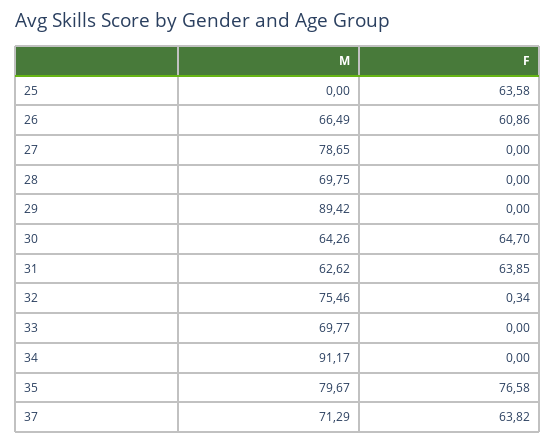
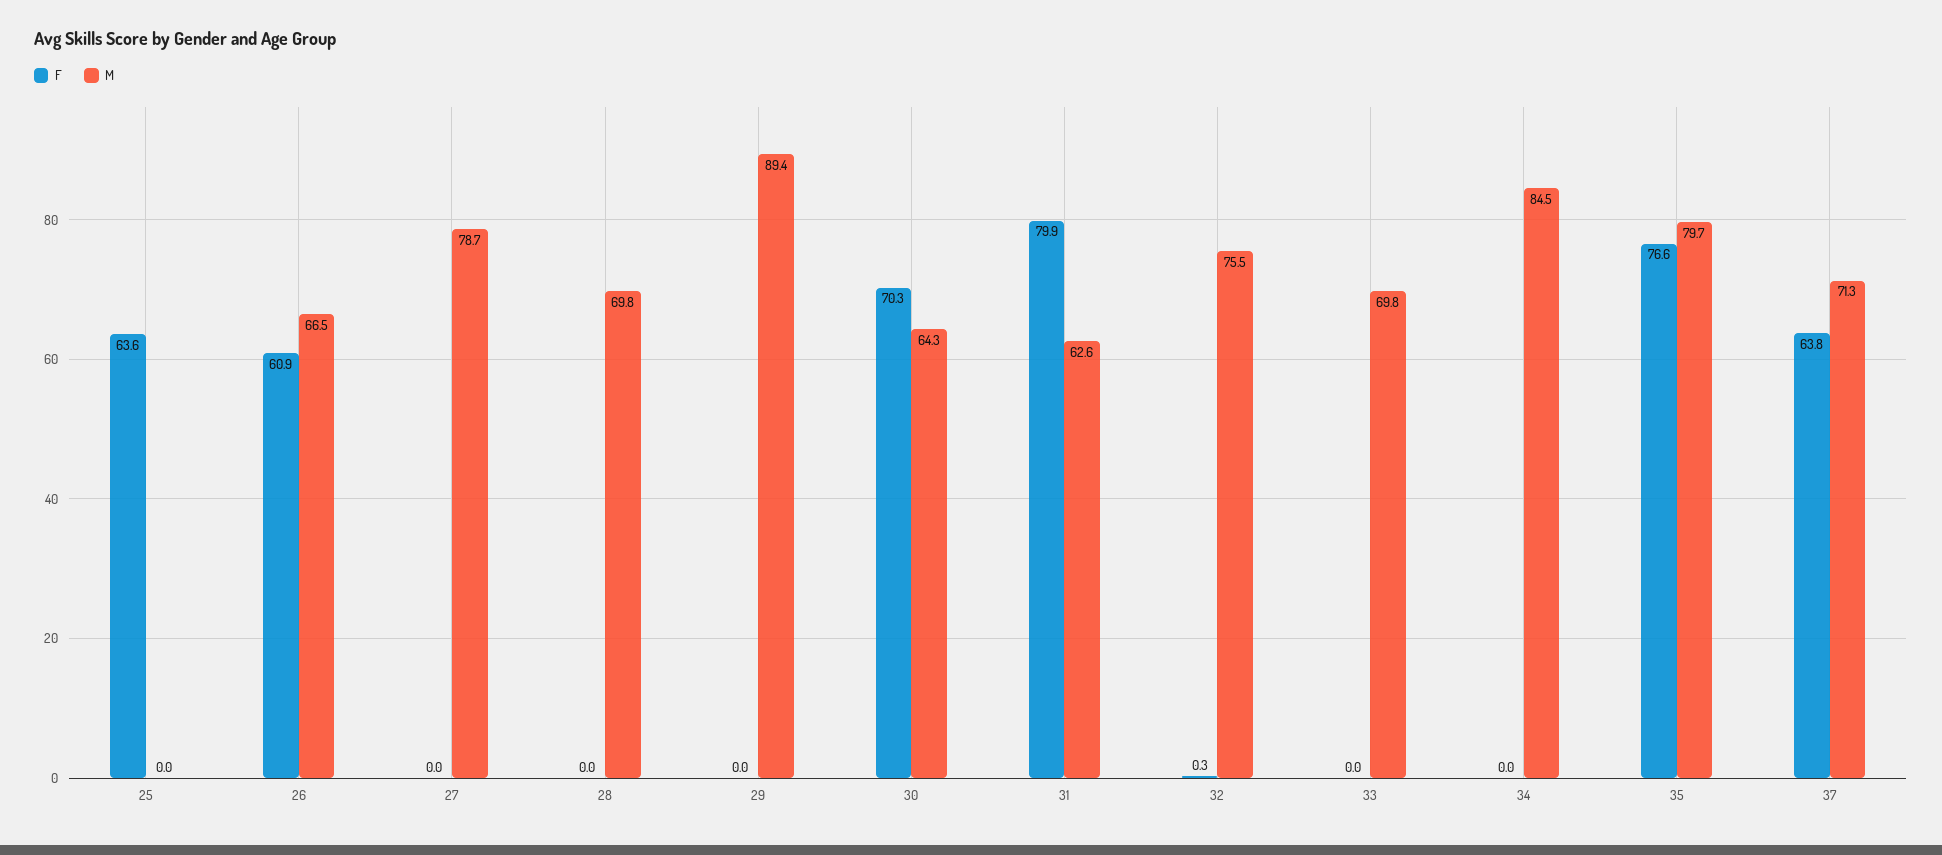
F, 30: 64.7 -> 70.3
F, 31: 63.85 -> 79.9
M, 34: 91.17 -> 84.5

